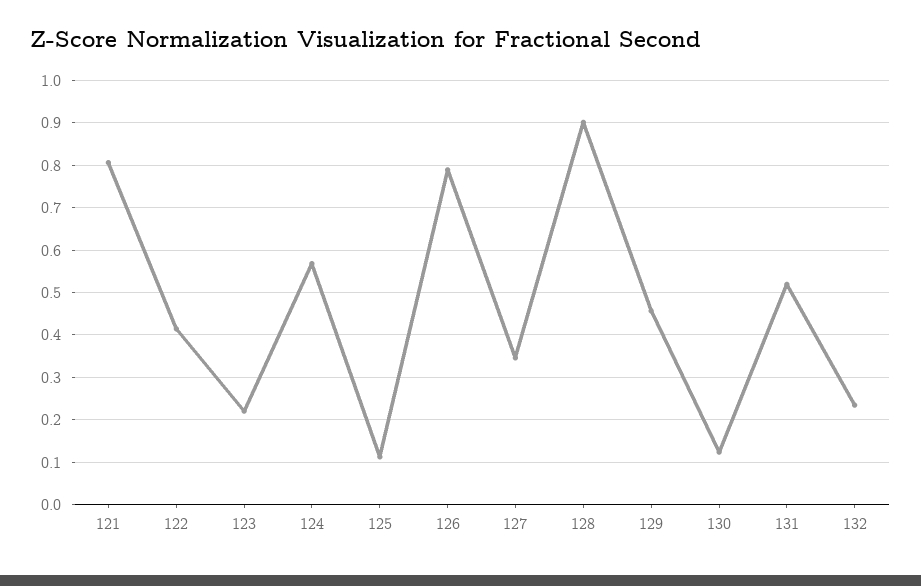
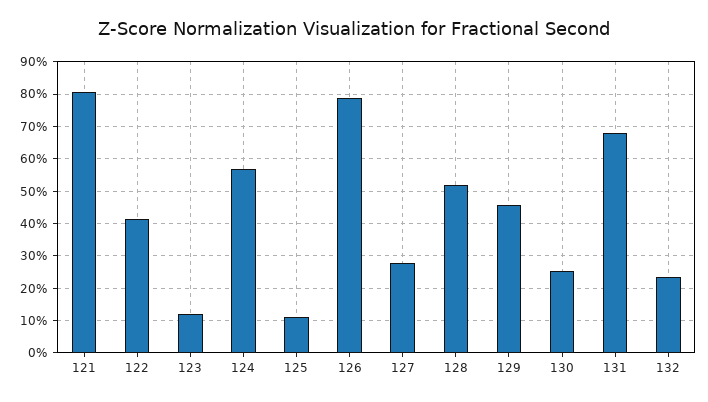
123: 0.22 -> 0.12
127: 0.34 -> 0.28
128: 0.9 -> 0.52
130: 0.12 -> 0.26
131: 0.52 -> 0.68

